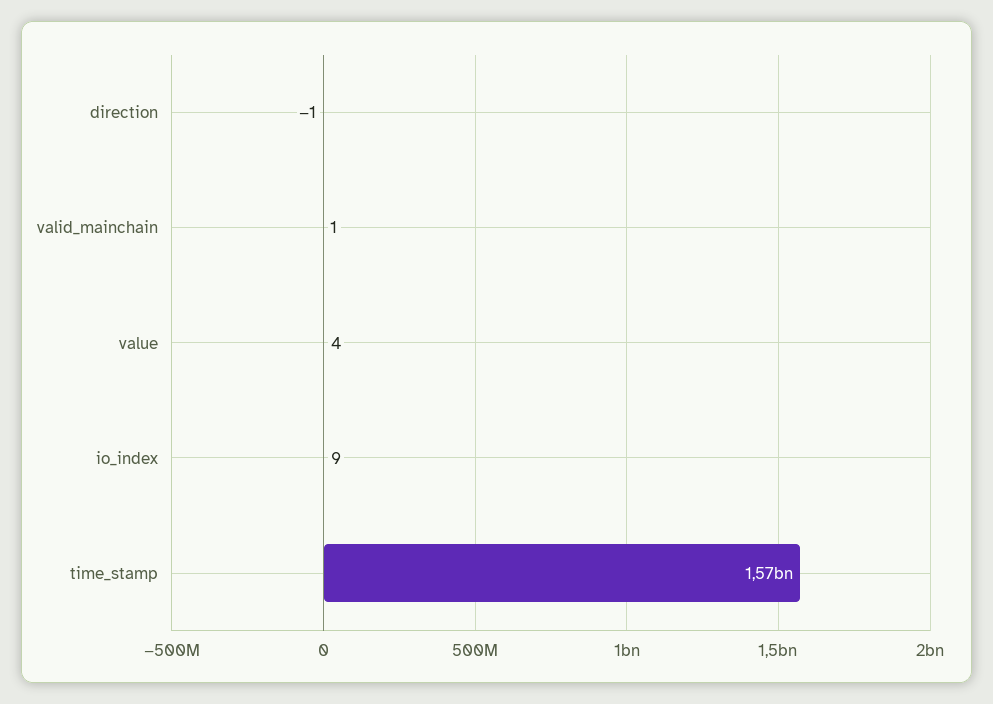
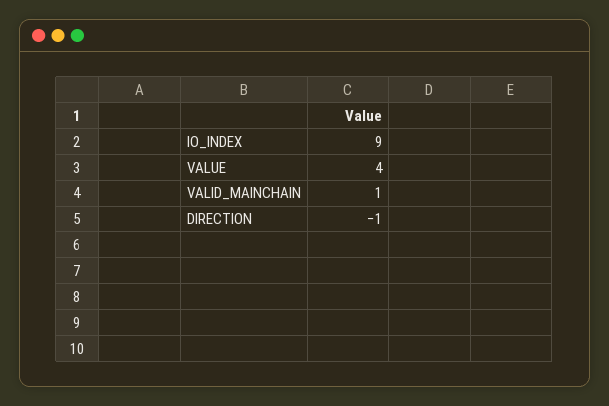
time_stamp: 1570000000 -> none

